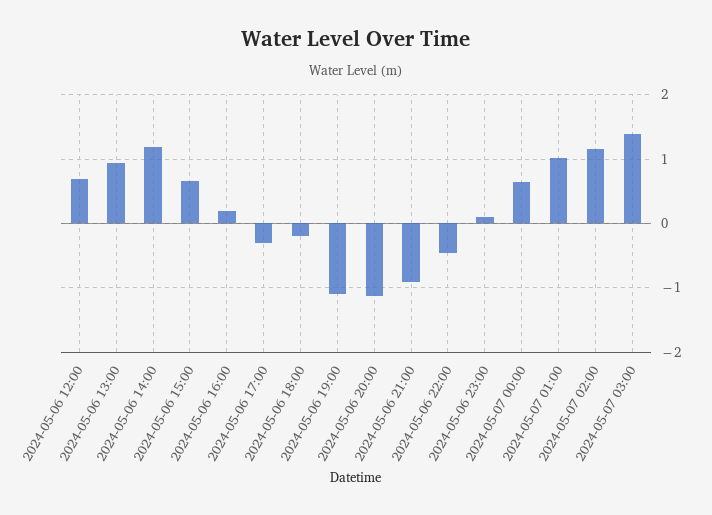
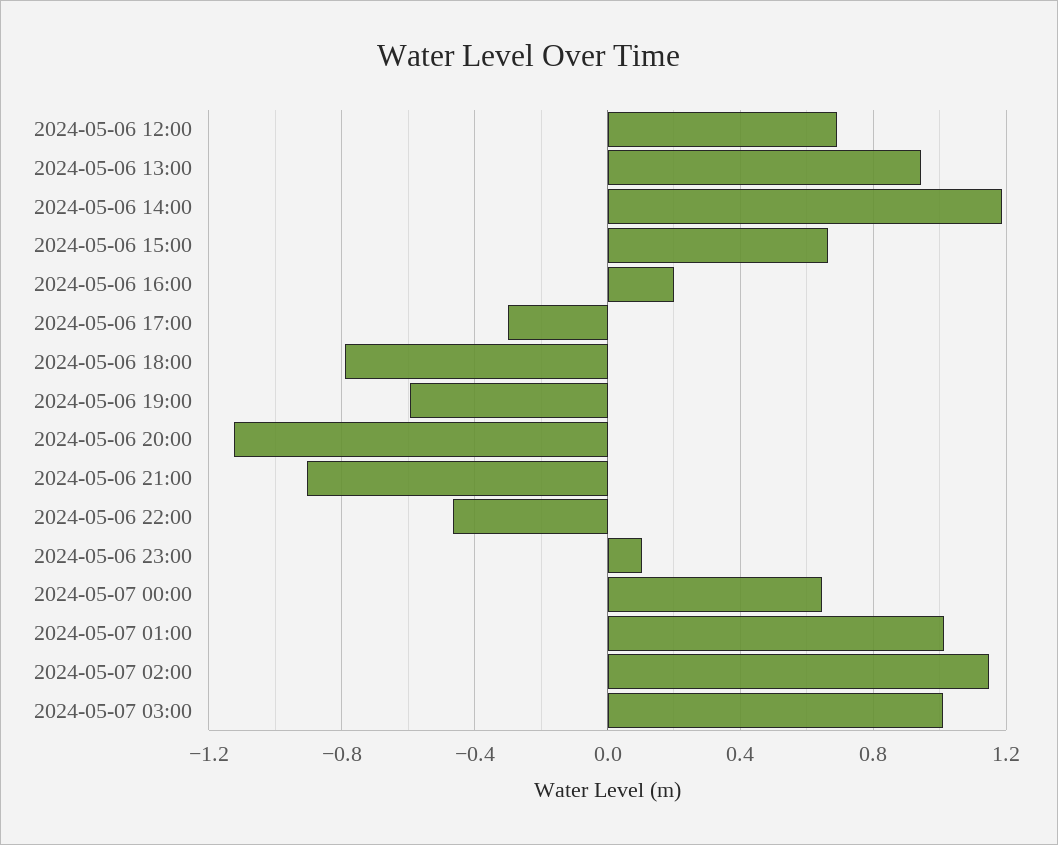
2024-05-06 18:00: -0.2 -> -0.8
2024-05-06 19:00: -1.1 -> -0.6
2024-05-07 03:00: 1.4 -> 1

